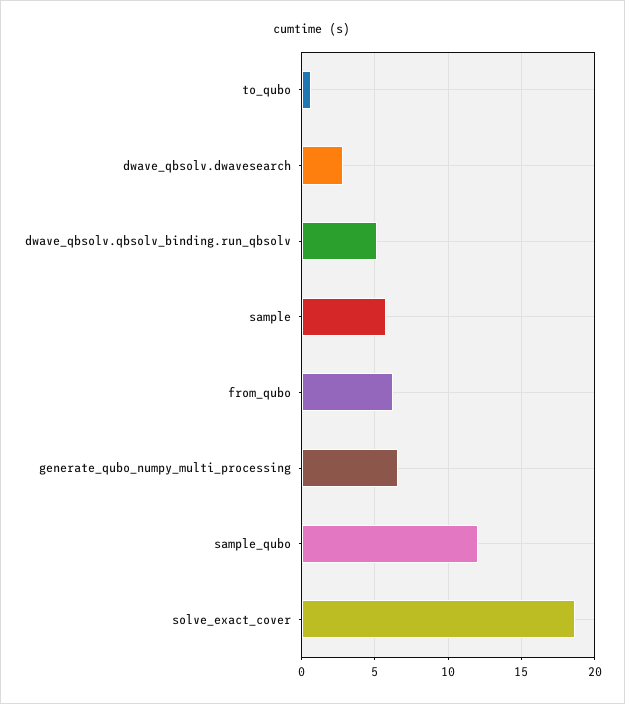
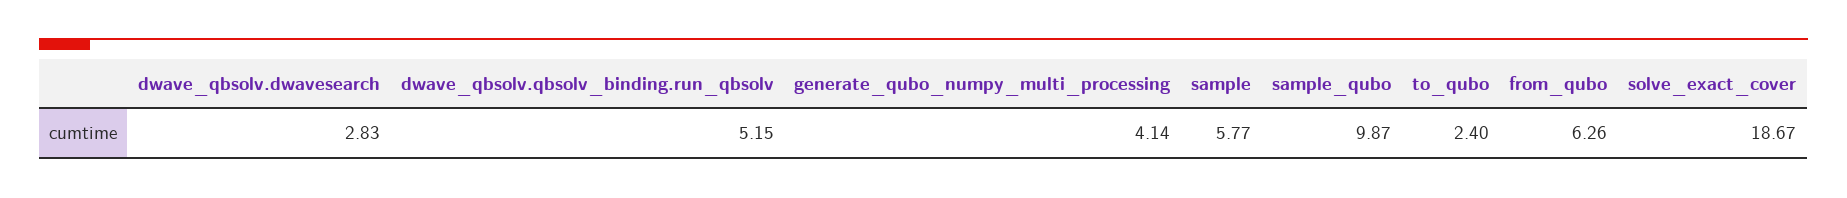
to_qubo: 0.5 -> 2.4
generate_qubo_numpy_multi_processing: 6.5 -> 4.14
sample_qubo: 12 -> 9.87

